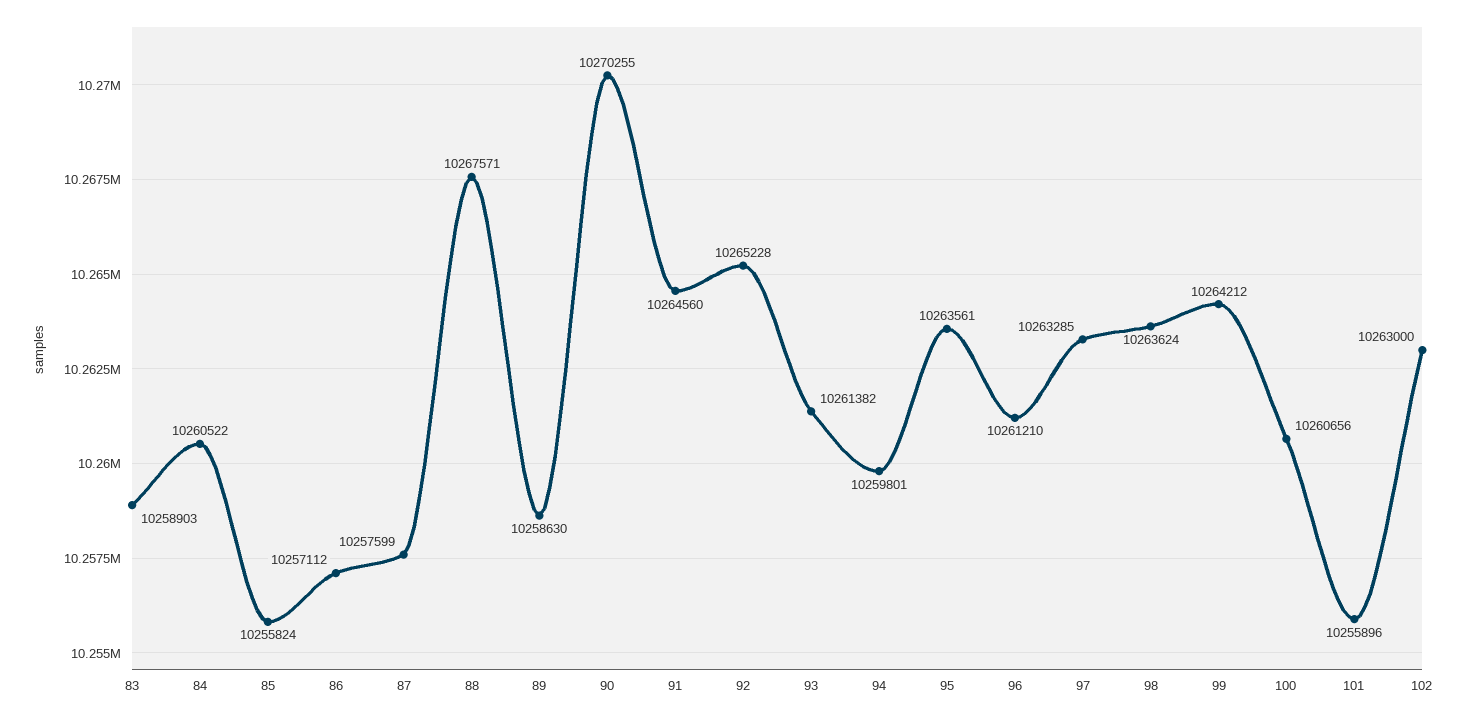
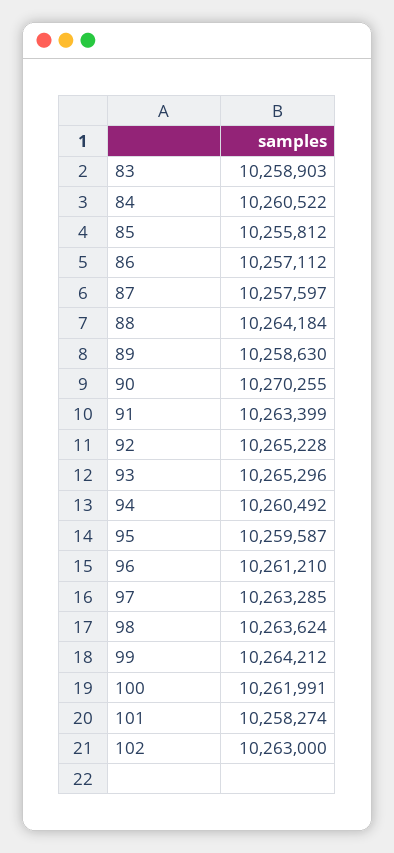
85: 10255824 -> 10255812
87: 10257599 -> 10257597
88: 10267571 -> 10264184
91: 10264560 -> 10263399
93: 10261382 -> 10265296
94: 10259801 -> 10260492
95: 10263561 -> 10259587
100: 10260656 -> 10261991
101: 10255896 -> 10258274

